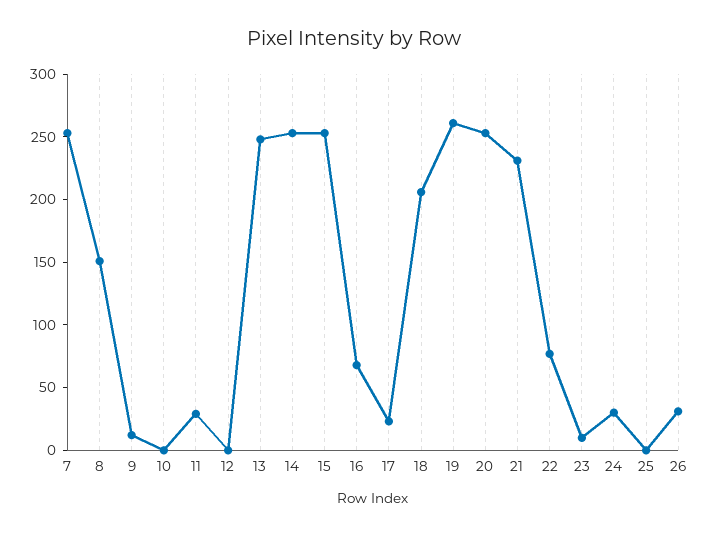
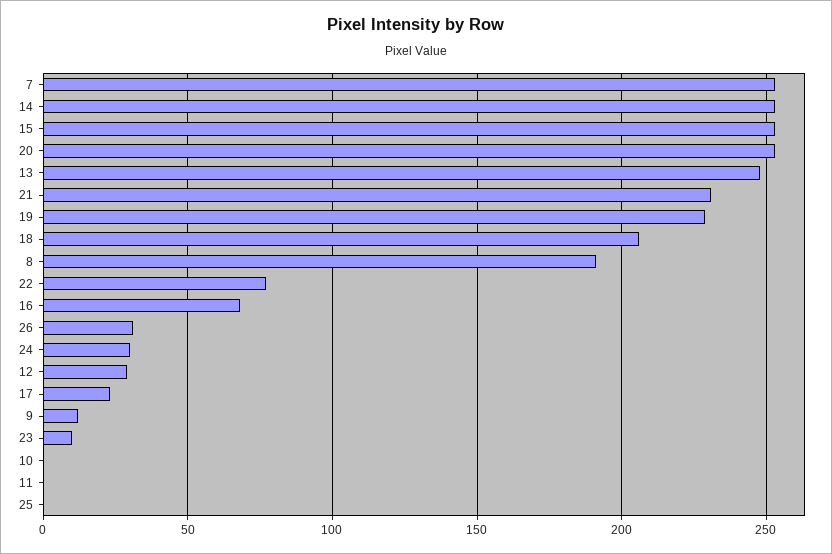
8: 150 -> 190
11: 30 -> 0
12: 0 -> 30
19: 260 -> 230

